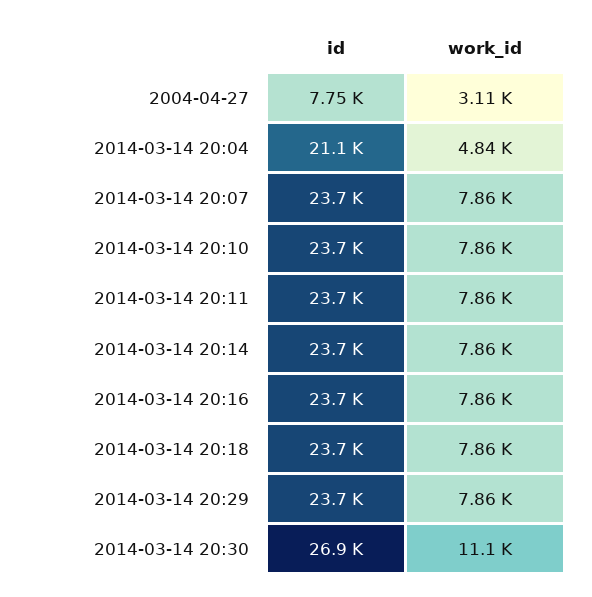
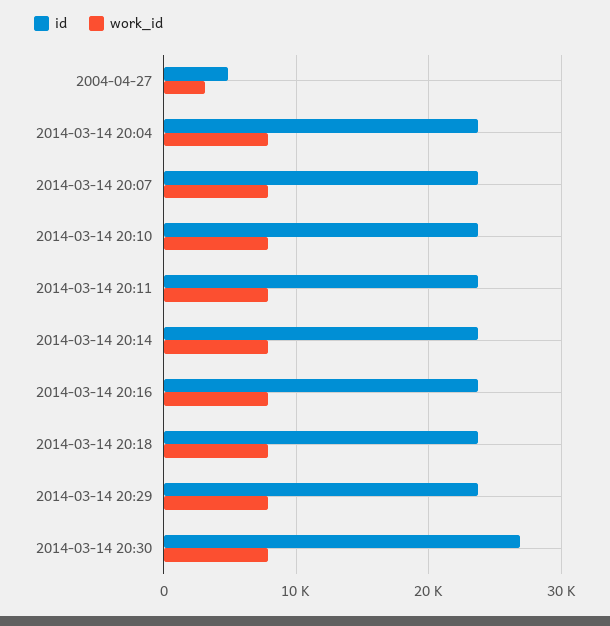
id, 2004-04-27: 7750 -> 5000
id, 2014-03-14 20:04: 21100 -> 24000
work_id, 2014-03-14 20:04: 4840 -> 8000
work_id, 2014-03-14 20:30: 11100 -> 8000

